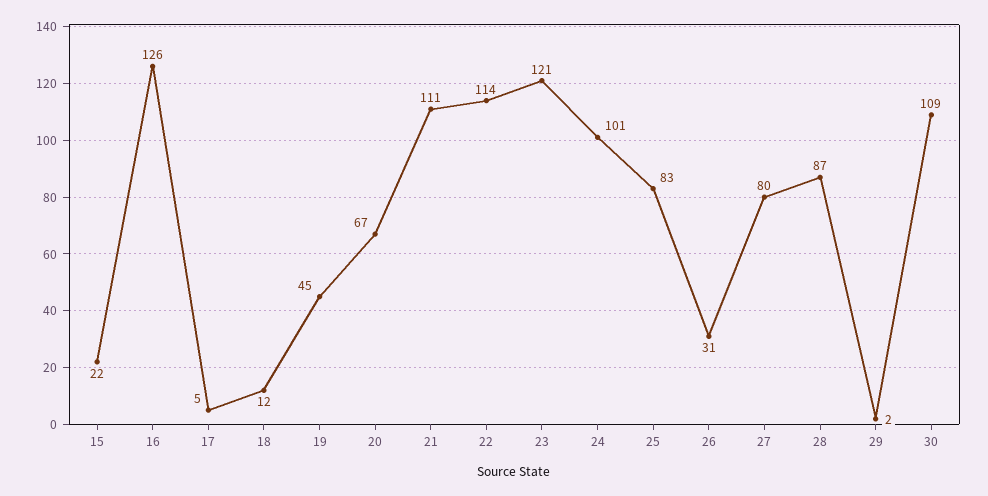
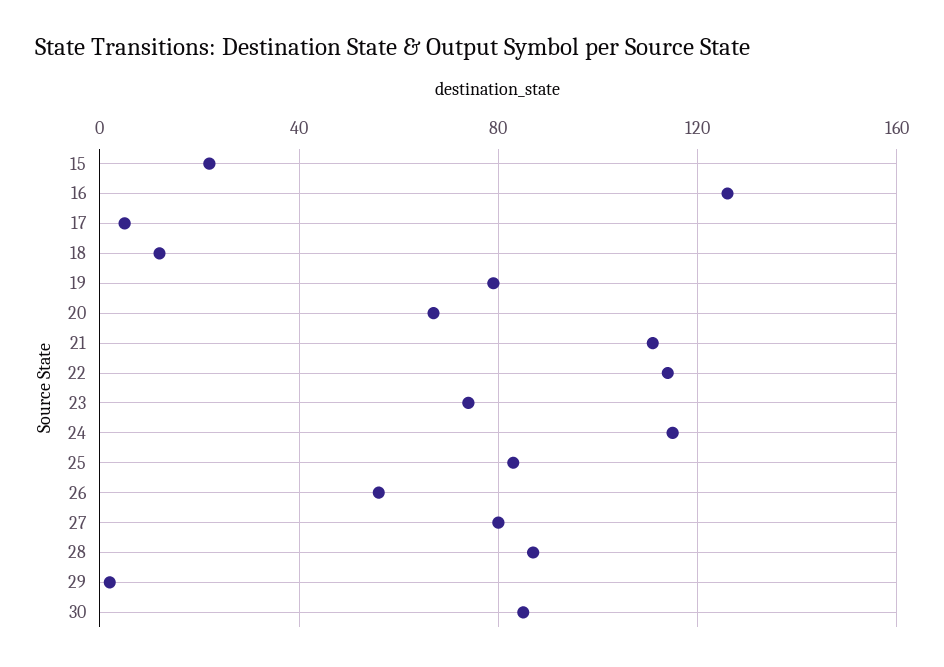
19: 45 -> 80
23: 121 -> 75
24: 101 -> 115
26: 31 -> 55
30: 109 -> 85

